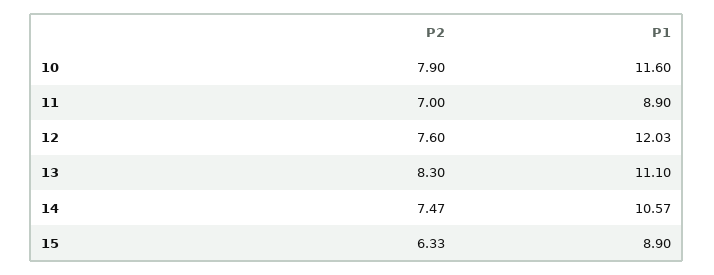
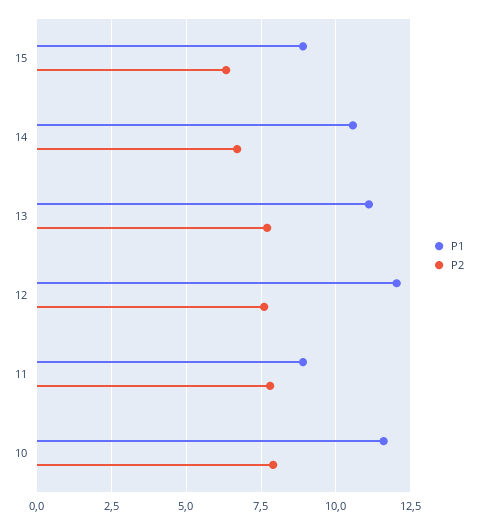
P2, 11: 7 -> 7.75
P2, 13: 8.3 -> 7.75
P2, 14: 7.47 -> 6.75

